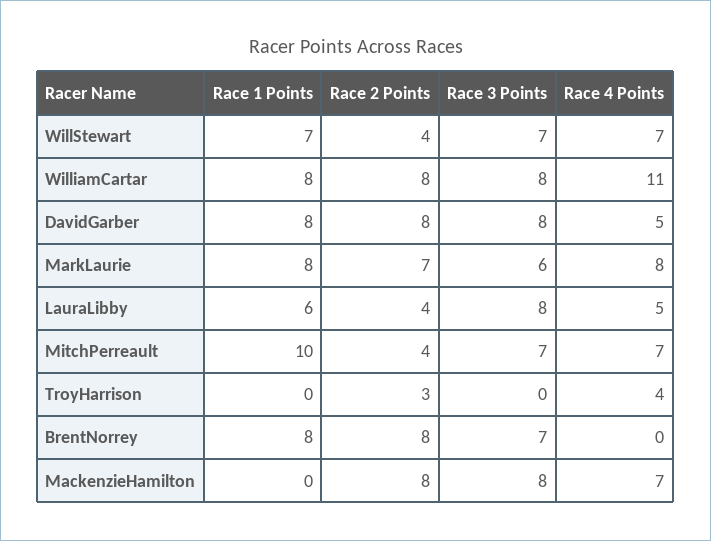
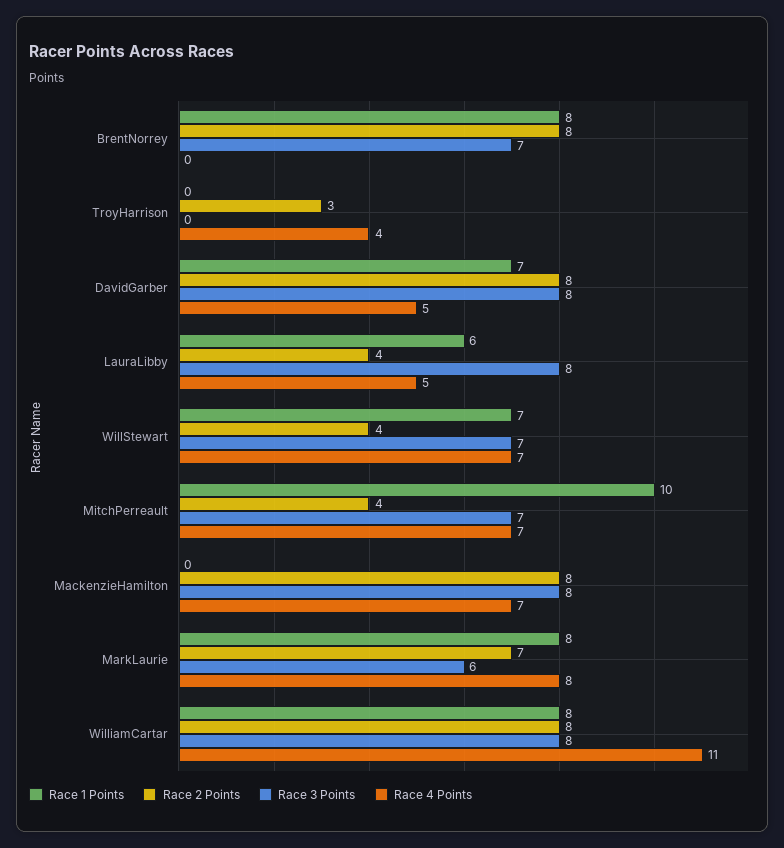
Race 1 Points, DavidGarber: 8 -> 7

